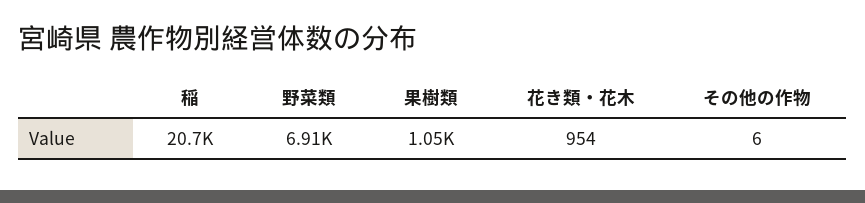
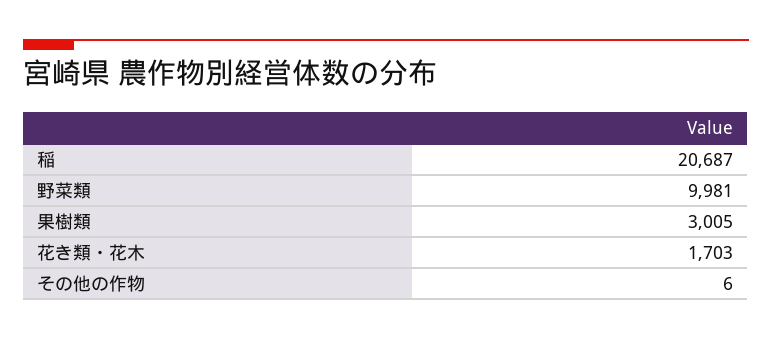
野菜類: 6910 -> 9981
果樹類: 1050 -> 3005
花き類・花木: 954 -> 1703

